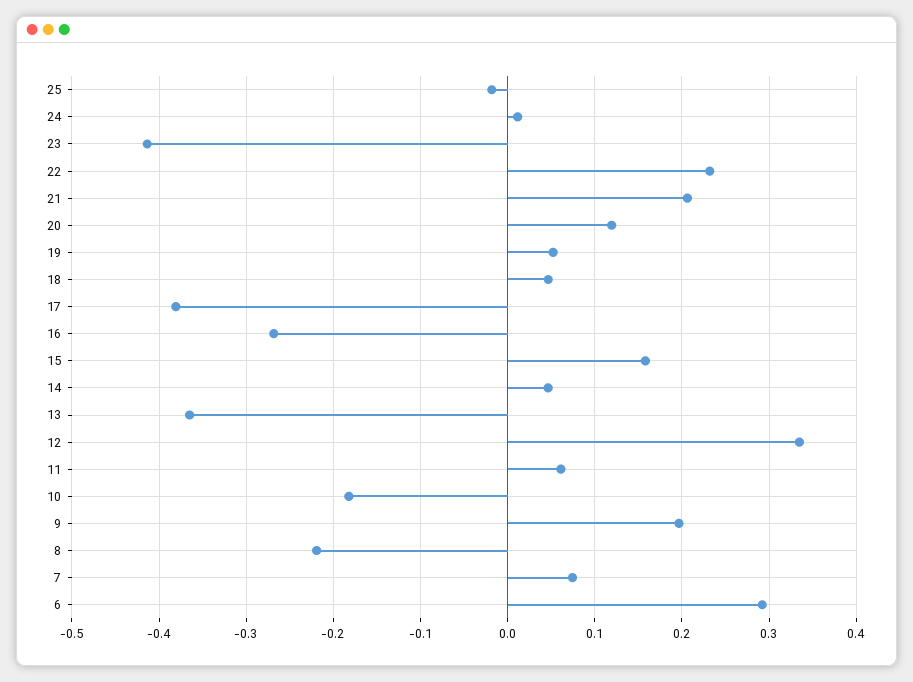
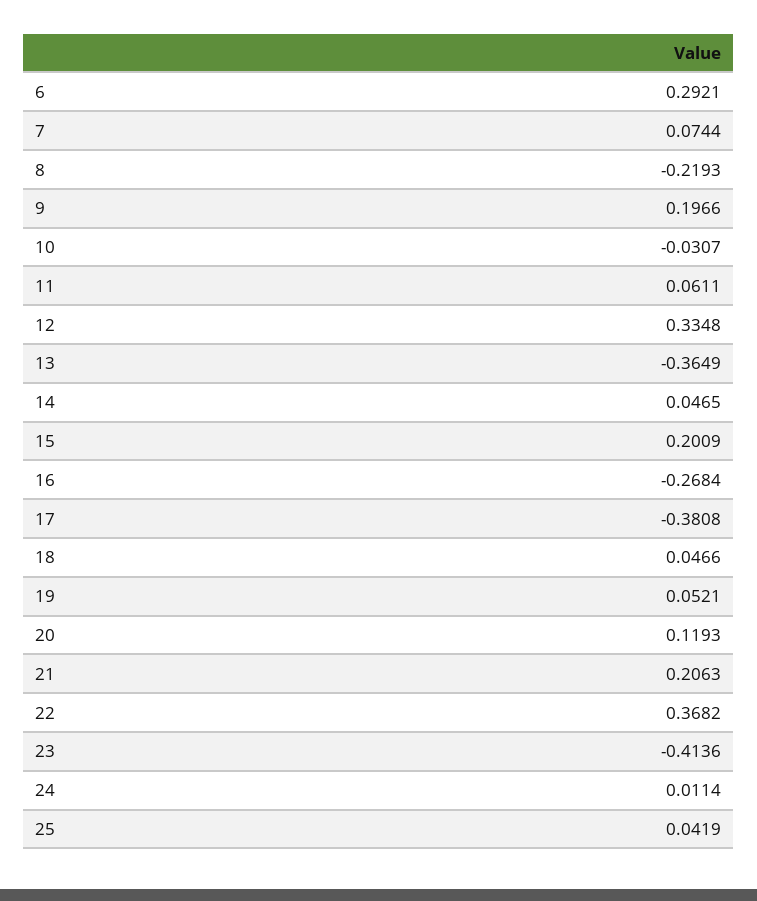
25: -0.02 -> 0.0419
22: 0.23 -> 0.3682
15: 0.16 -> 0.2009
10: -0.18 -> -0.0307

